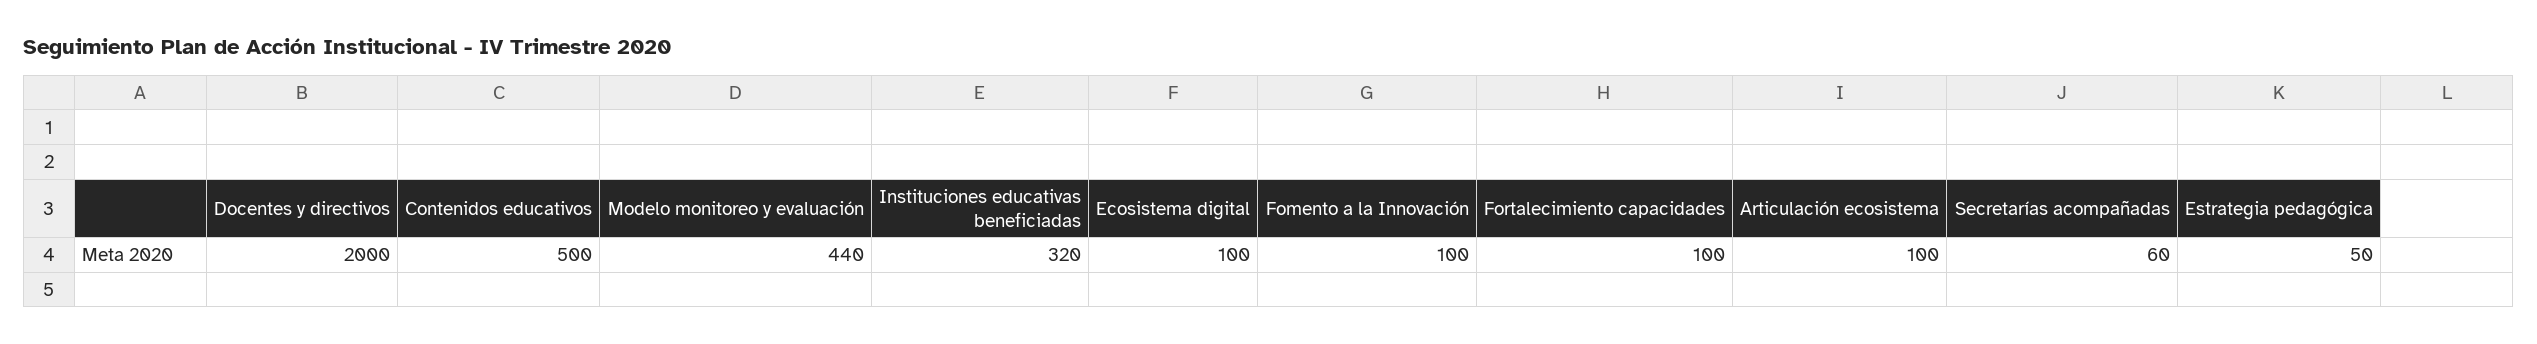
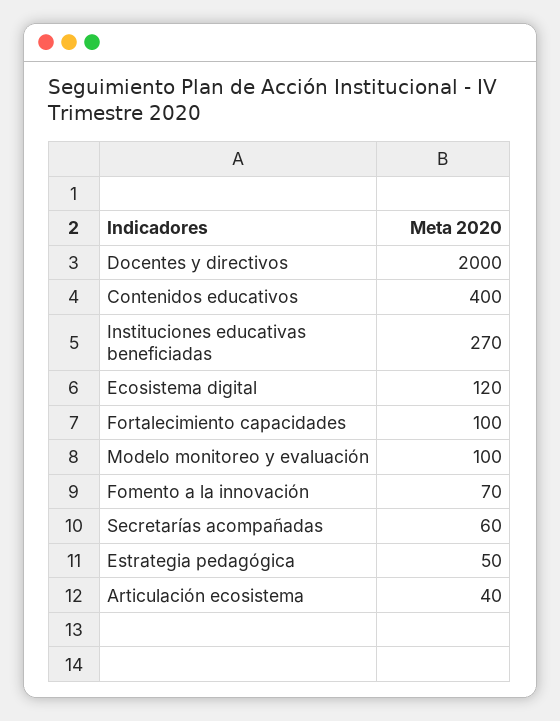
Contenidos educativos: 500 -> 400
Modelo monitoreo y evaluación: 440 -> 100
Instituciones educativas beneficiadas: 320 -> 270
Ecosistema digital: 100 -> 120
Fomento a la Innovación: 100 -> 70
Articulación ecosistema: 100 -> 40

